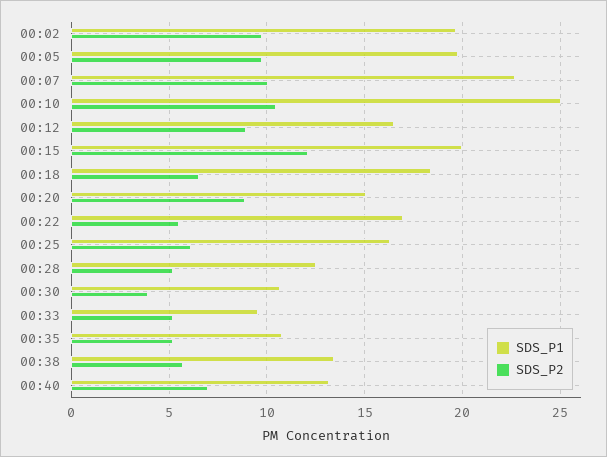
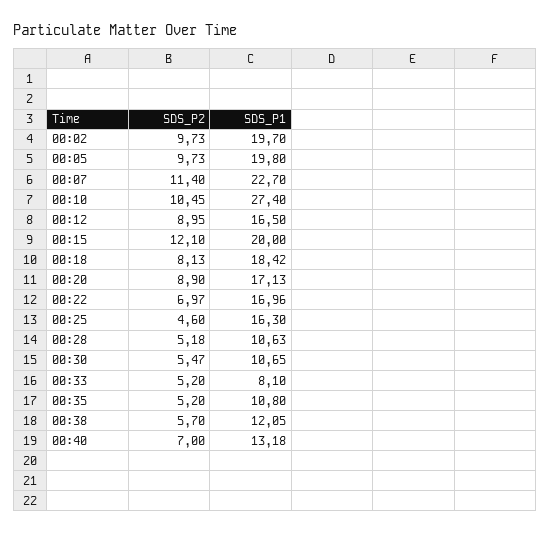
SDS_P2, 00:07: 10 -> 11.4
SDS_P1, 00:10: 25 -> 27.4
SDS_P2, 00:18: 6.5 -> 8.13
SDS_P1, 00:20: 15 -> 17.13
SDS_P2, 00:22: 5.5 -> 6.97
SDS_P2, 00:25: 6 -> 4.6
SDS_P1, 00:28: 12.5 -> 10.63
SDS_P2, 00:30: 4 -> 5.47
SDS_P1, 00:33: 9.5 -> 8.1
SDS_P1, 00:38: 13.5 -> 12.05

